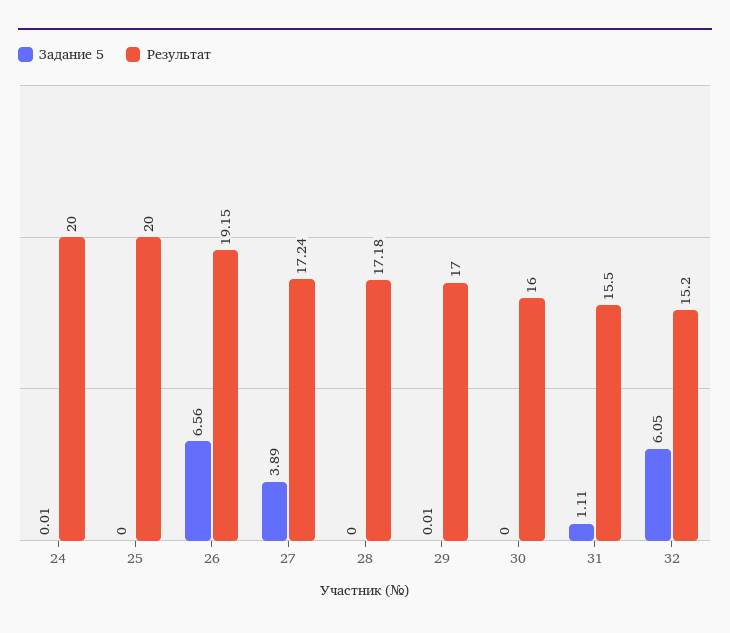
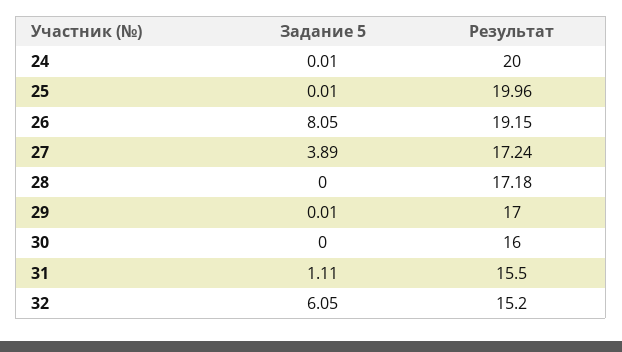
Задание 5, 25: 0 -> 0.01
Результат, 25: 20 -> 19.96
Задание 5, 26: 6.56 -> 8.05

